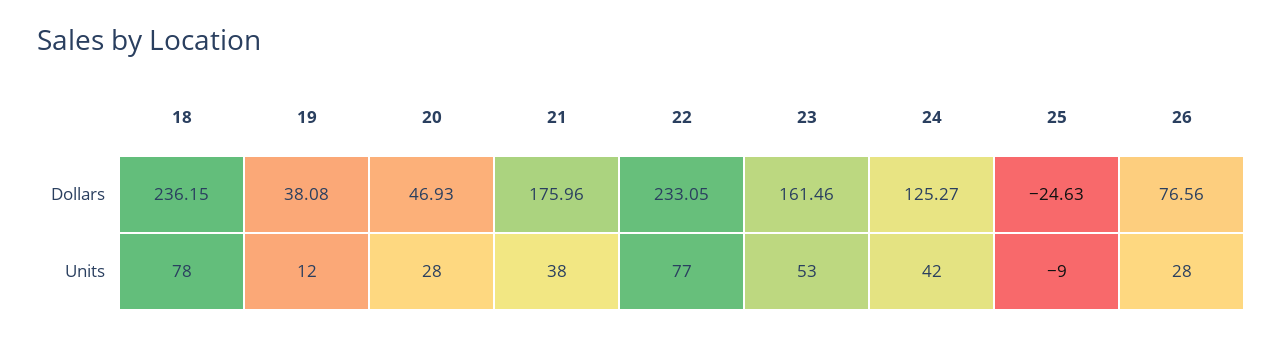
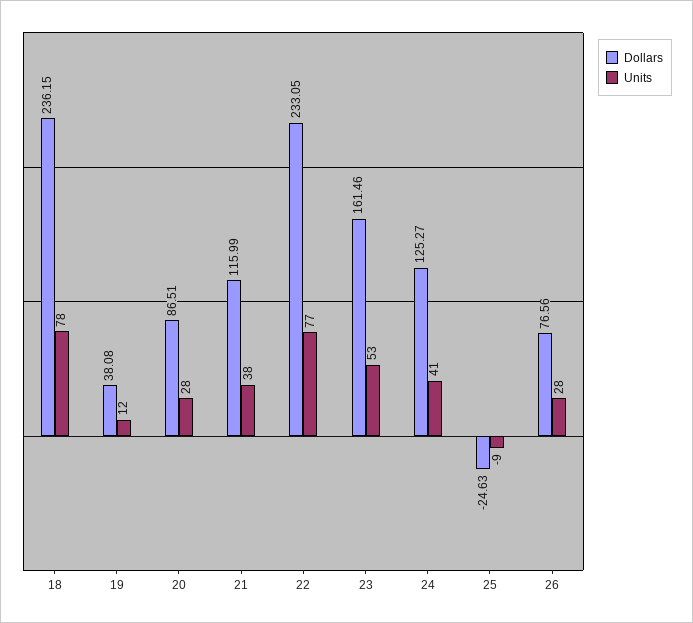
Dollars, 20: 46.93 -> 86.51
Dollars, 21: 175.96 -> 115.99
Units, 24: 42 -> 41

